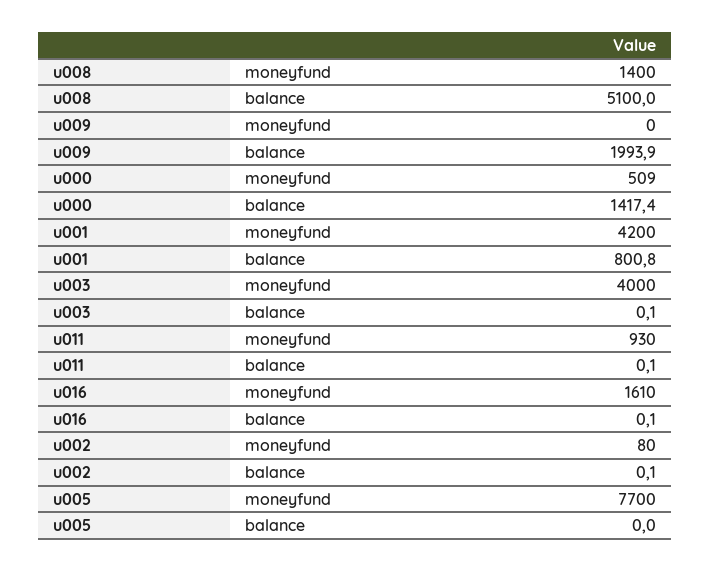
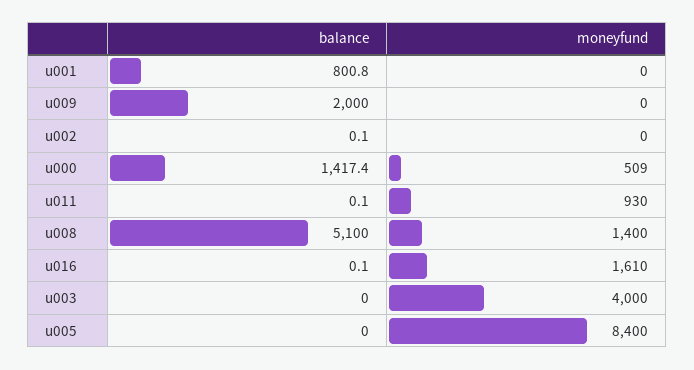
u009, balance: 1993.9 -> 2000
u001, moneyfund: 4200 -> 0
u003, balance: 0.1 -> 0
u002, moneyfund: 80 -> 0
u005, moneyfund: 7700 -> 8400

